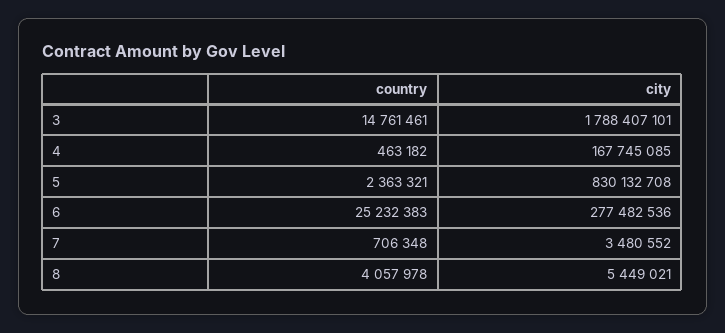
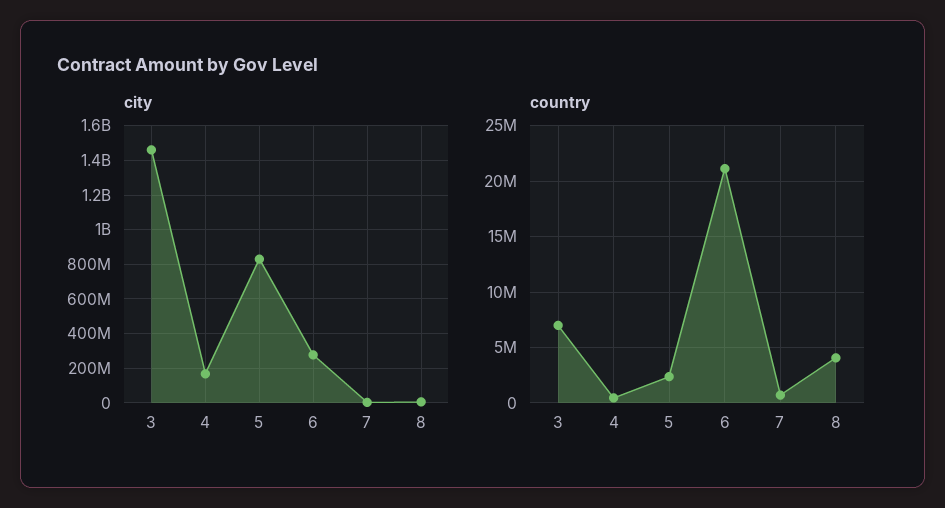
country, 3: 14761461 -> 7000000
city, 3: 1788407101 -> 1450000000
country, 6: 25232383 -> 21000000

